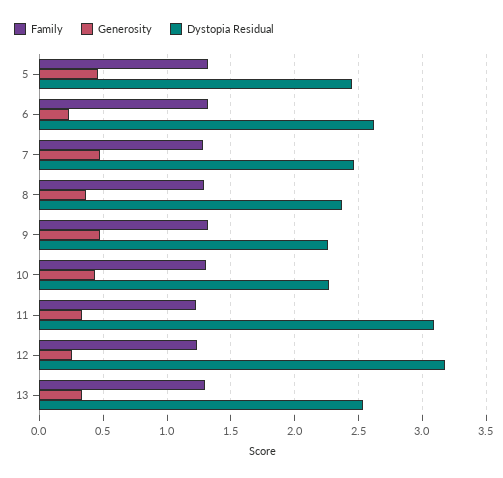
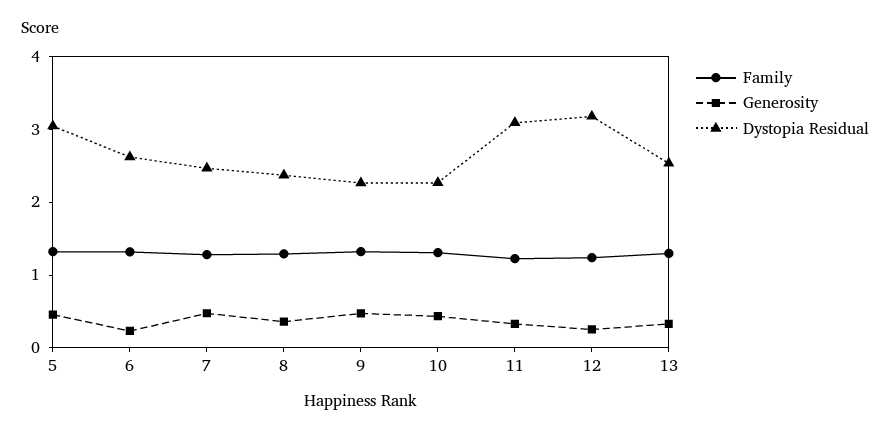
Dystopia Residual, 5: 2.45 -> 3

